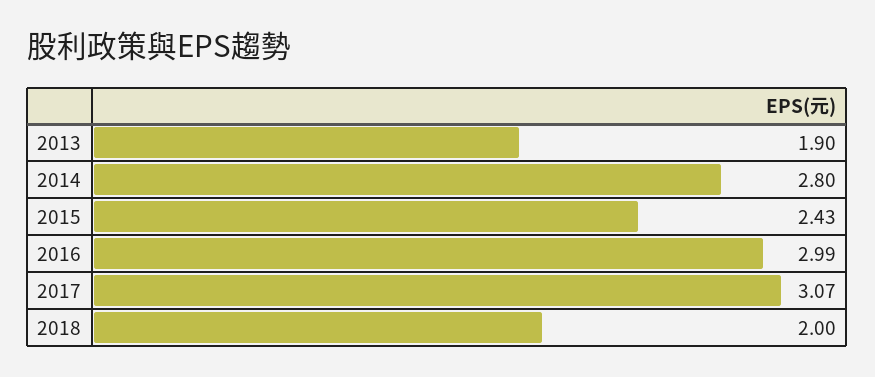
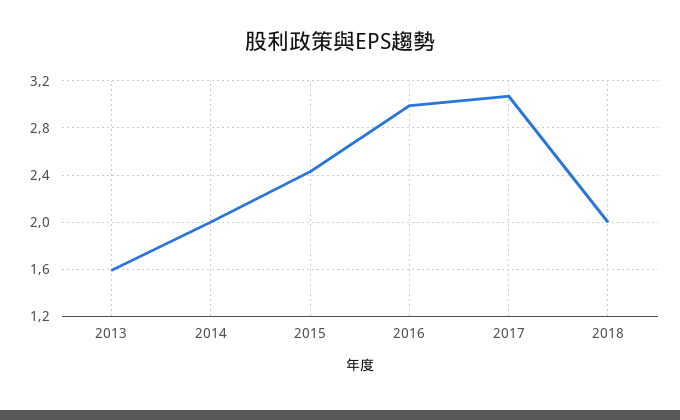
2013: 1.9 -> 1.6
2014: 2.8 -> 2

